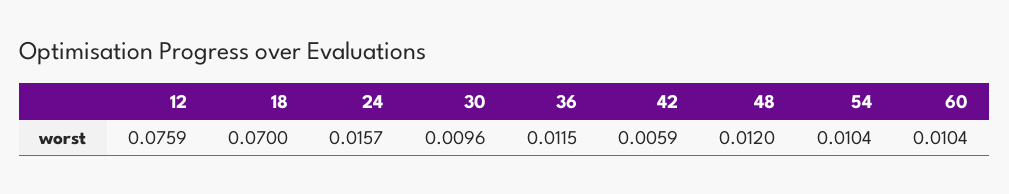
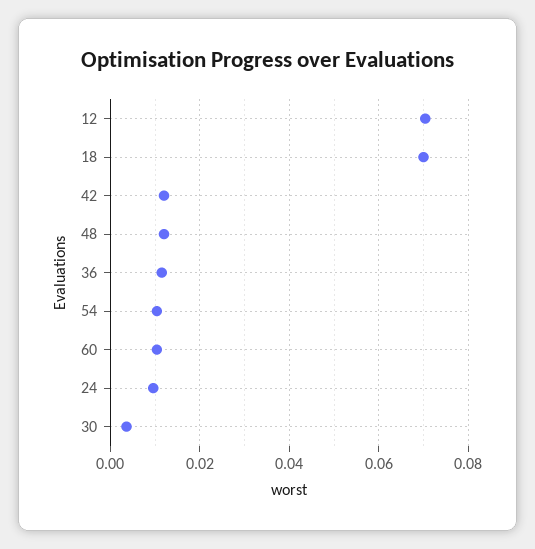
12: 0.0759 -> 0.07
24: 0.0157 -> 0.01
30: 0.0096 -> 0.004
42: 0.0059 -> 0.012

